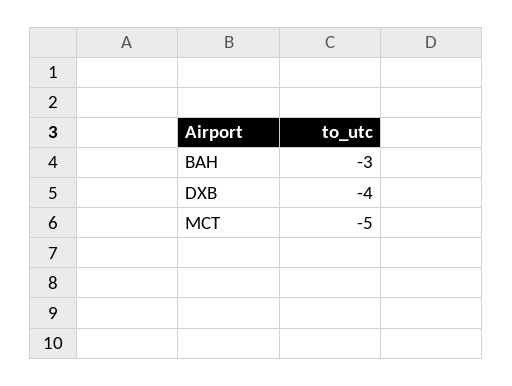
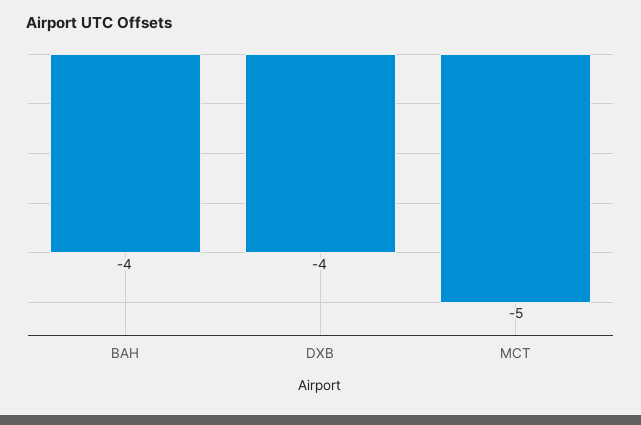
BAH: -3 -> -4

